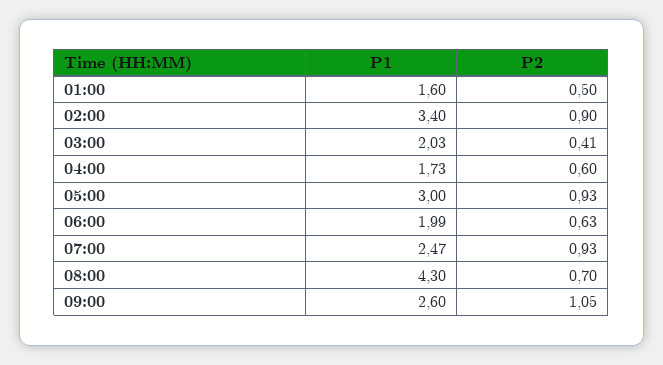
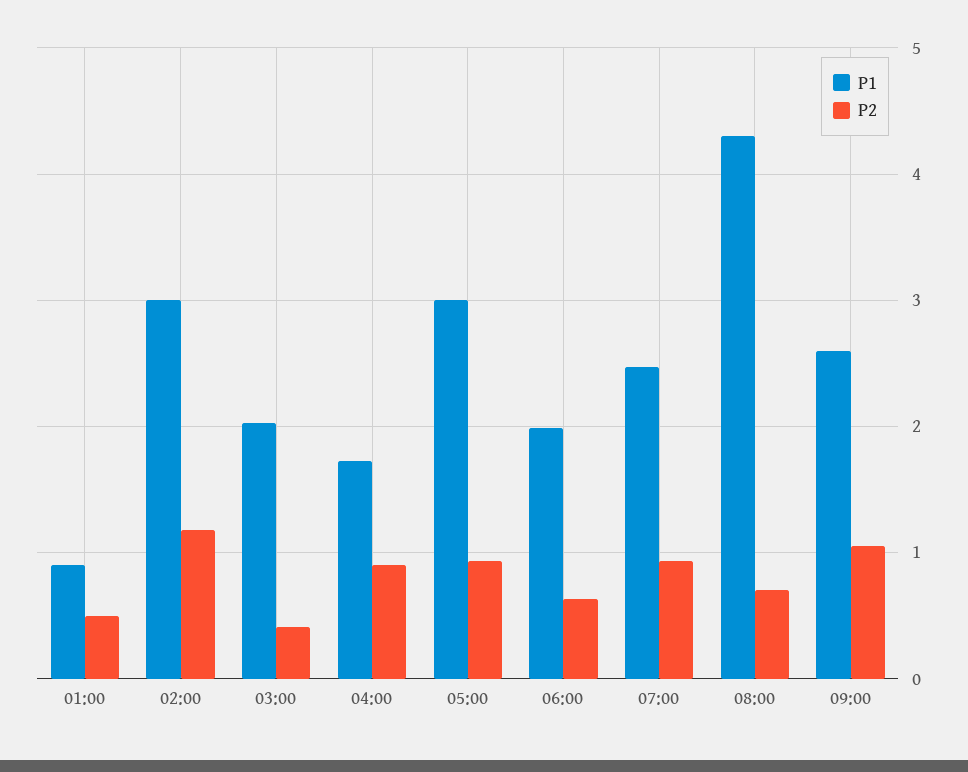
P1, 01:00: 1.6 -> 0.9
P1, 02:00: 3.4 -> 3
P2, 02:00: 0.9 -> 1.2
P2, 04:00: 0.6 -> 0.9

